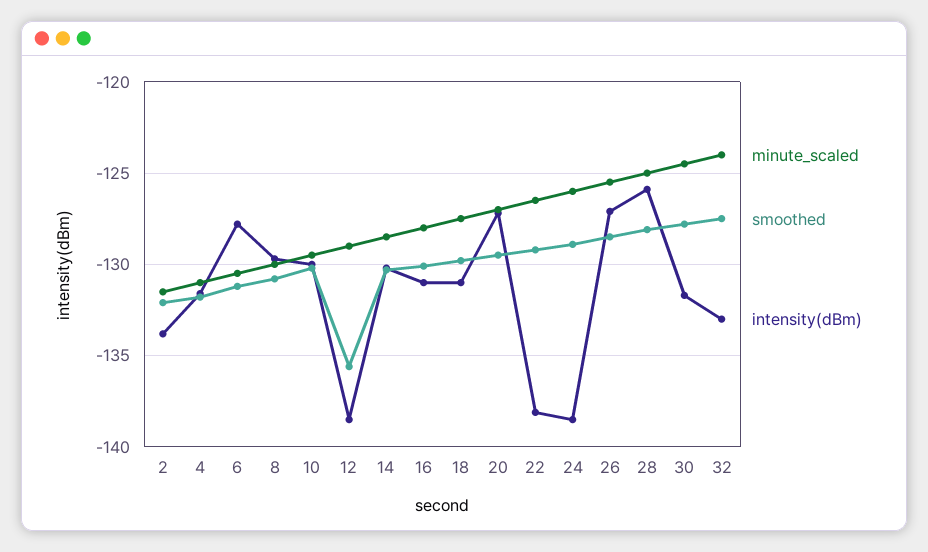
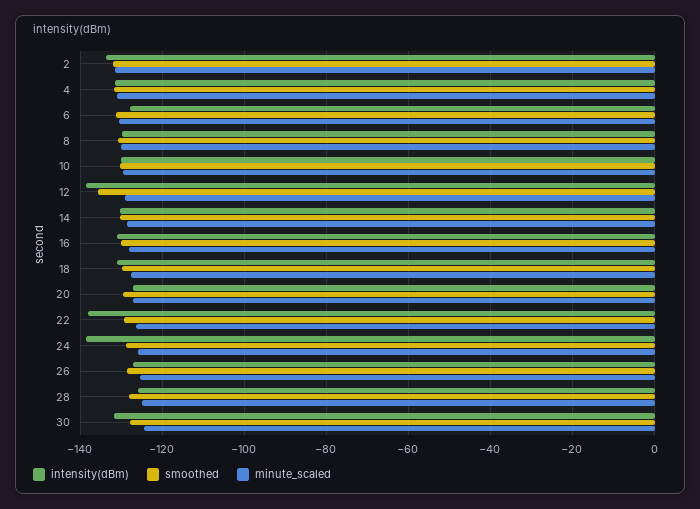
minute_scaled, 32: -124 -> none
smoothed, 32: -127.5 -> none
intensity(dBm), 32: -133 -> none

